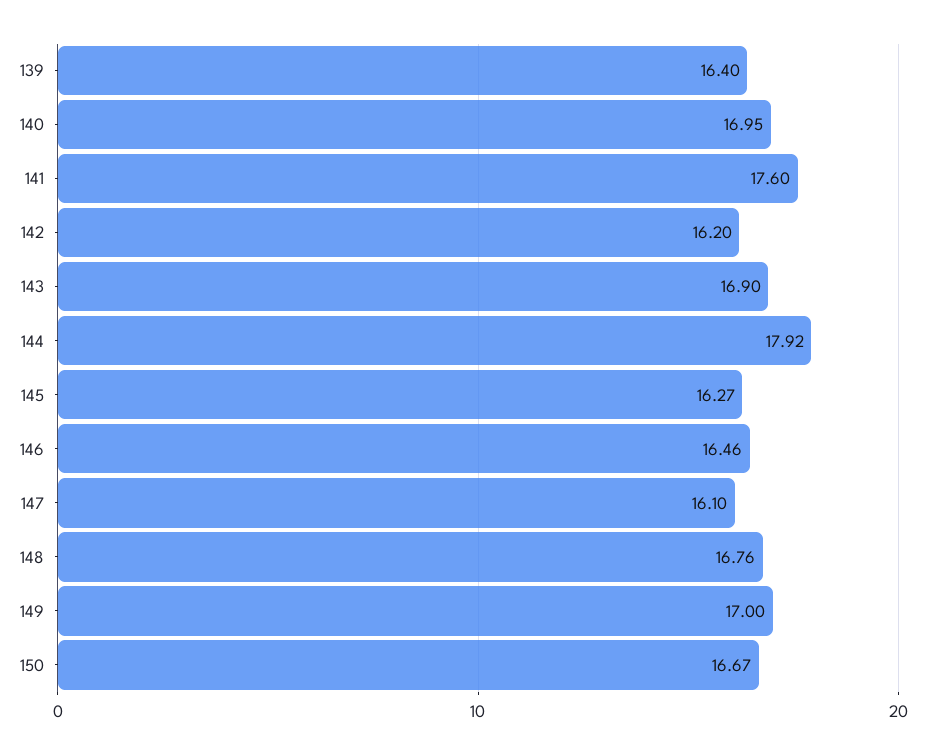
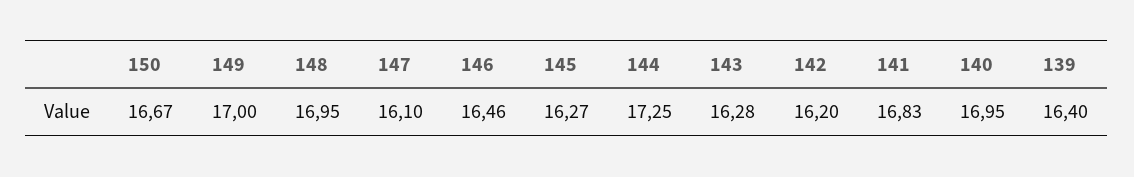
141: 17.6 -> 16.83
143: 16.9 -> 16.28
144: 17.92 -> 17.25
148: 16.76 -> 16.95

